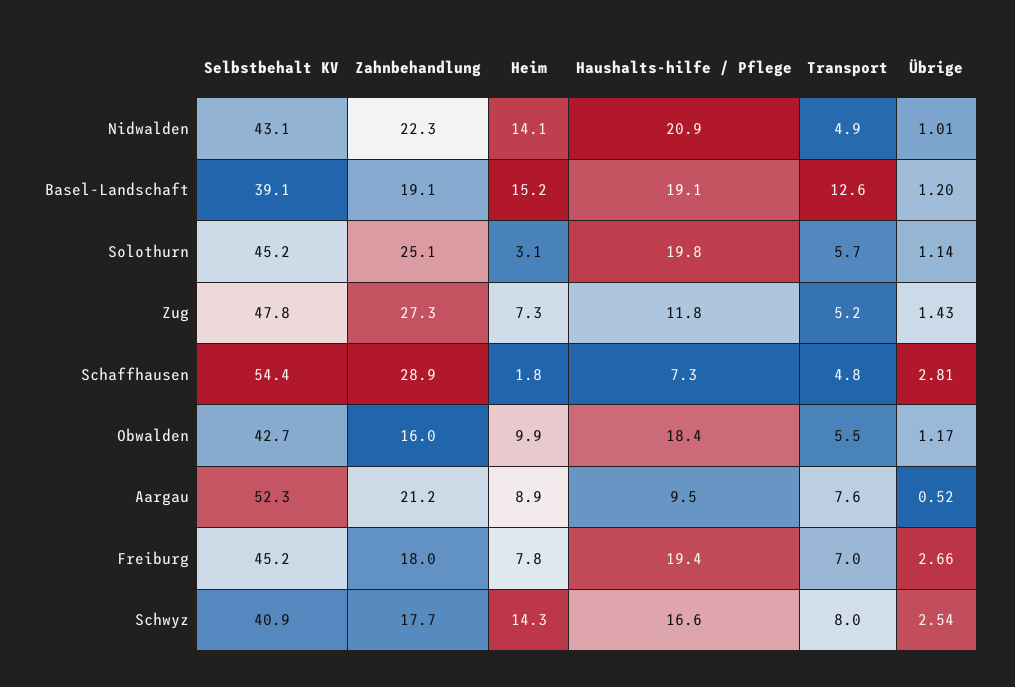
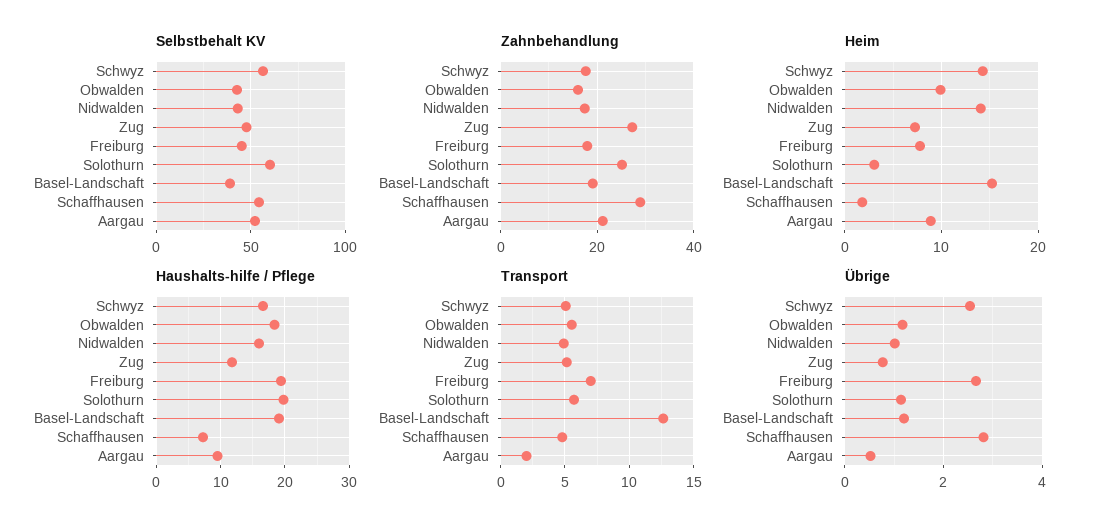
Zahnbehandlung, Nidwalden: 22.3 -> 18
Haushalts-hilfe / Pflege, Nidwalden: 20.9 -> 16
Selbstbehalt KV, Solothurn: 45.2 -> 60
Übrige, Zug: 1.43 -> 0.8
Transport, Aargau: 7.6 -> 2
Selbstbehalt KV, Schwyz: 40.9 -> 55
Transport, Schwyz: 8 -> 5

